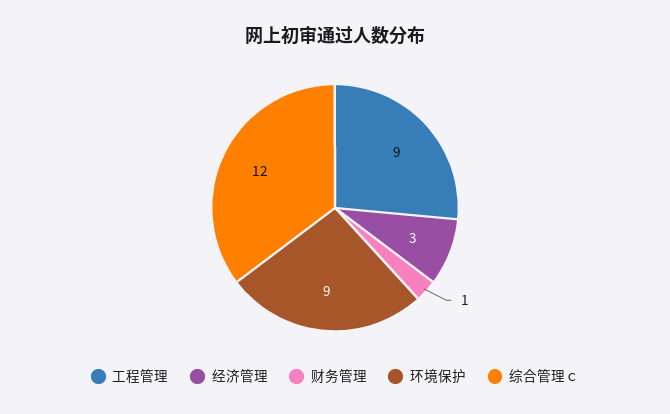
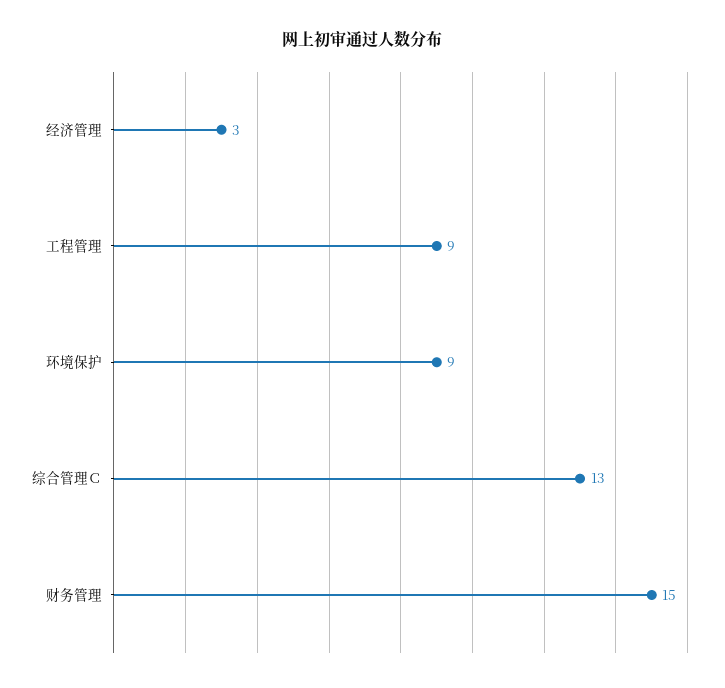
财务管理: 1 -> 15
综合管理ｃ: 12 -> 13

